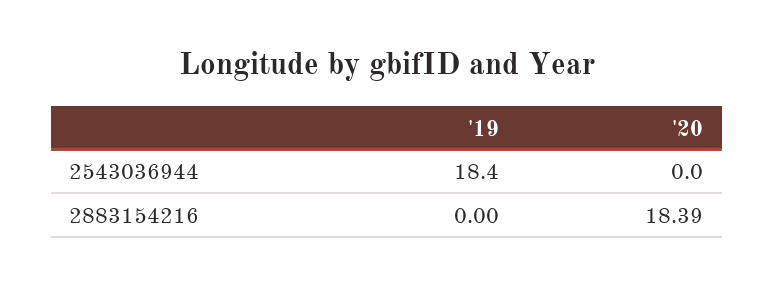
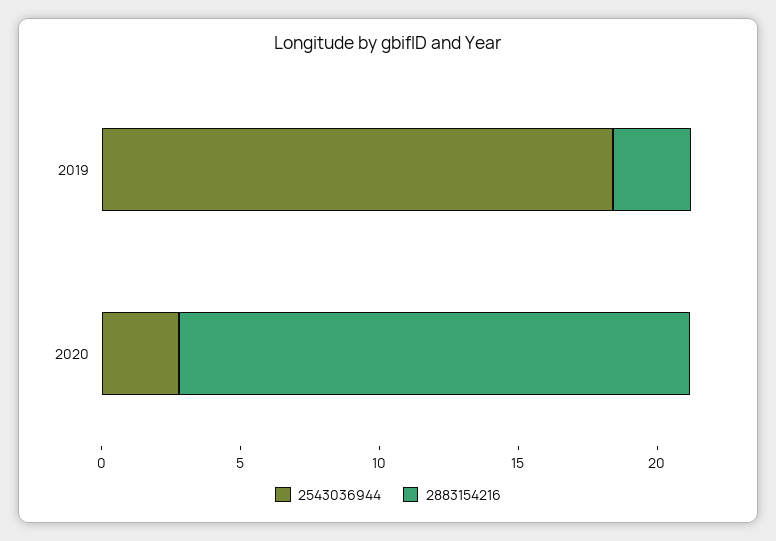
2543036944, '20: 0 -> 3
2883154216, '19: 0 -> 3

